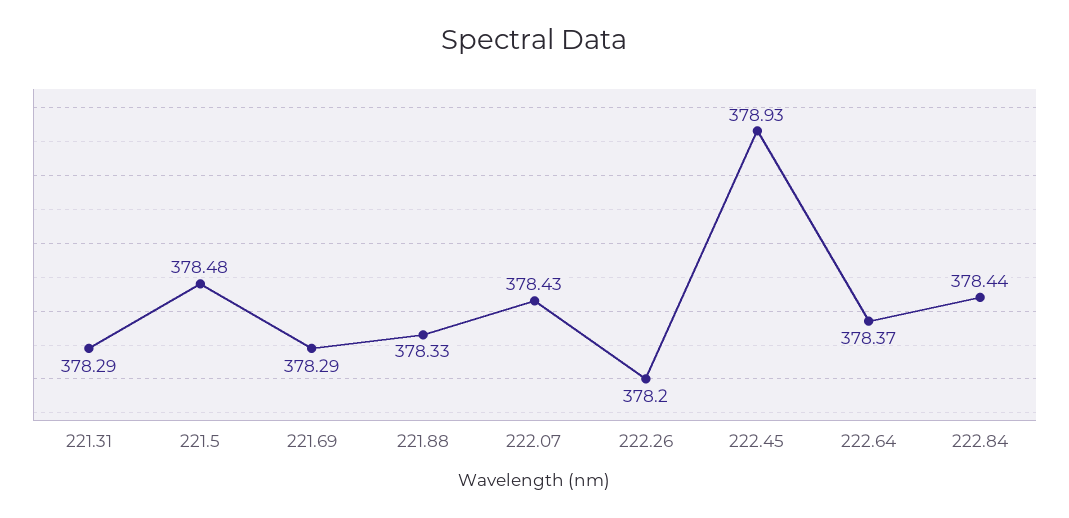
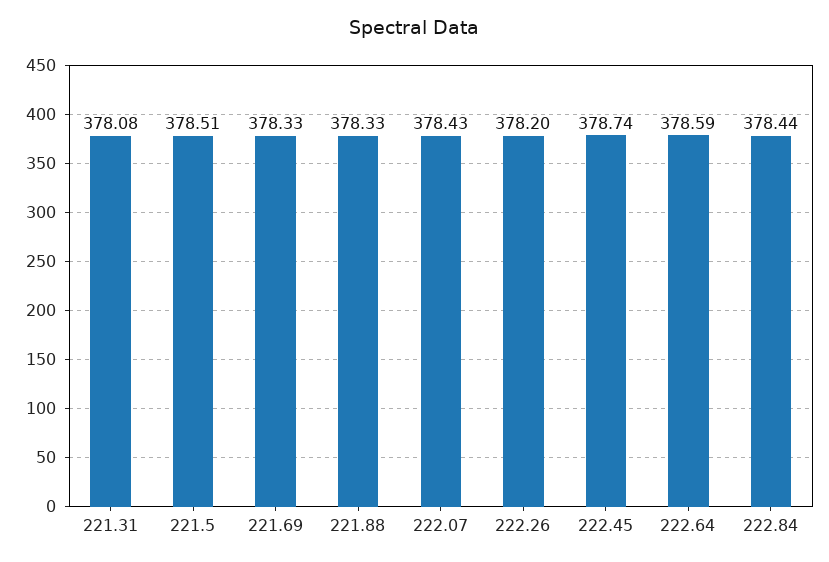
221.31: 378.29 -> 378.08
221.5: 378.48 -> 378.51
221.69: 378.29 -> 378.33
222.45: 378.93 -> 378.74
222.64: 378.37 -> 378.59

